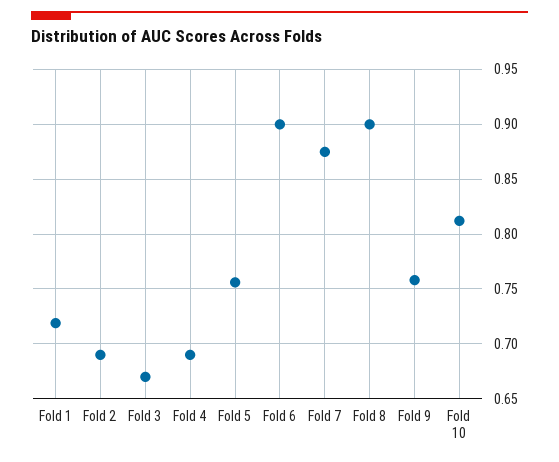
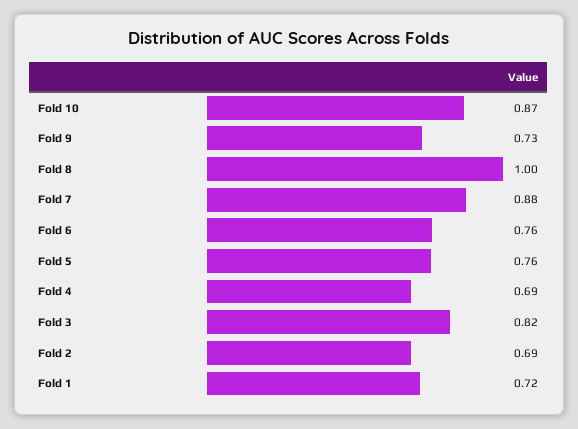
Fold 3: 0.67 -> 0.82
Fold 6: 0.9 -> 0.76
Fold 8: 0.9 -> 1
Fold 9: 0.76 -> 0.73
Fold 10: 0.81 -> 0.87

